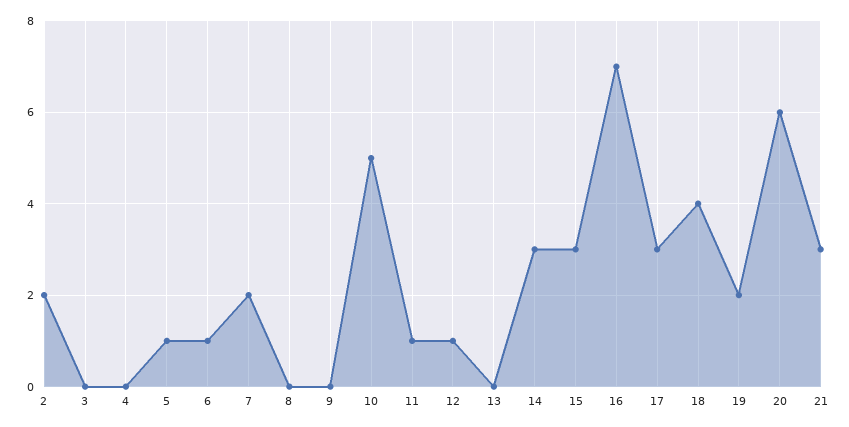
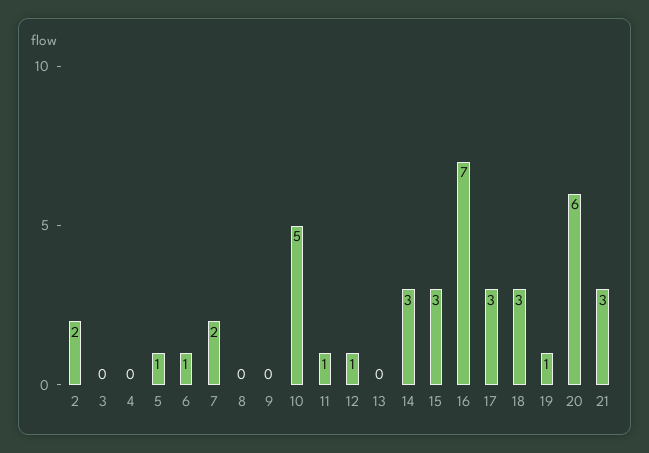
18: 4 -> 3
19: 2 -> 1

